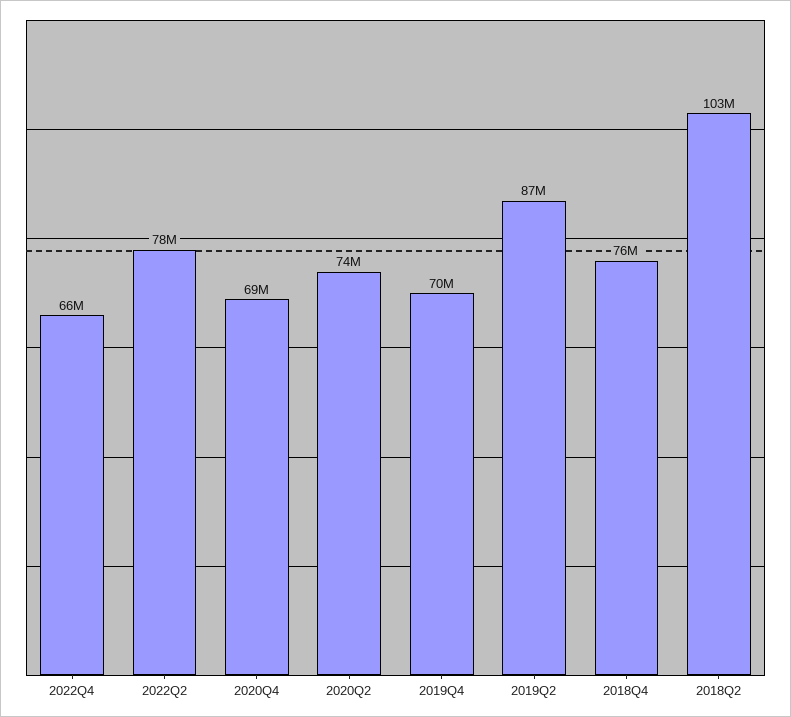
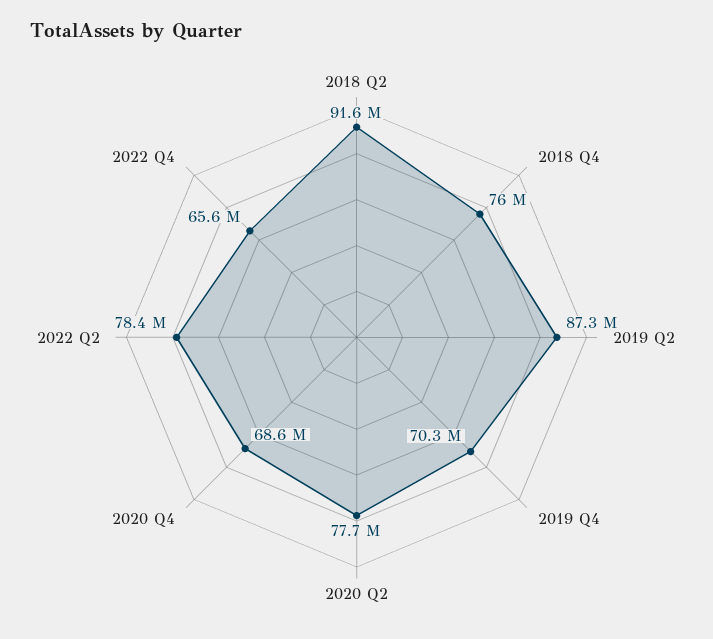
2020Q2: 74000000 -> 77700000
2018Q2: 103000000 -> 91600000

